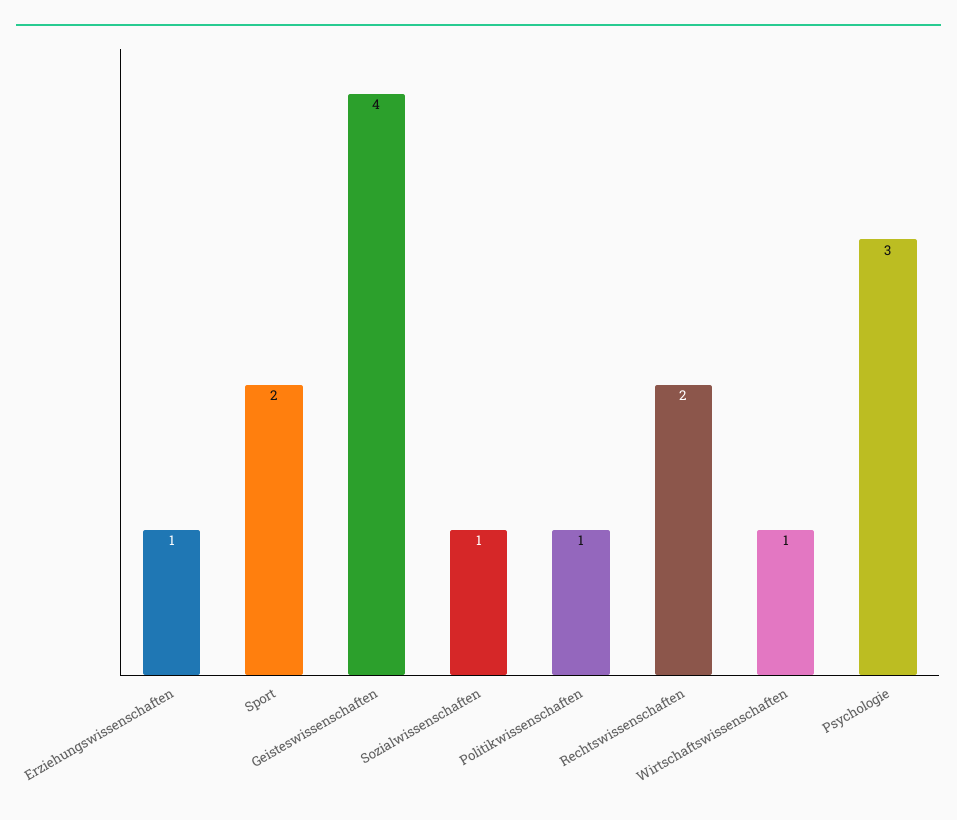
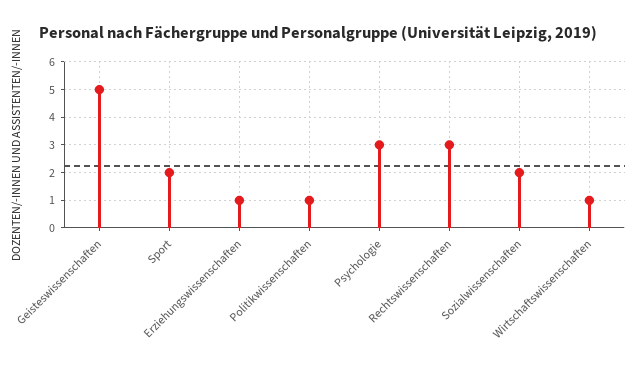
Geisteswissenschaften: 4 -> 5
Sozialwissenschaften: 1 -> 2
Rechtswissenschaften: 2 -> 3

